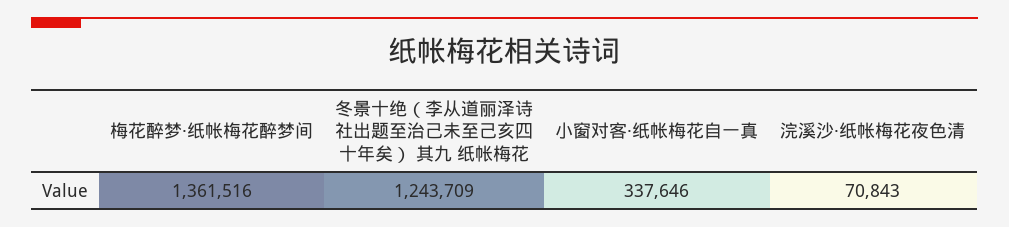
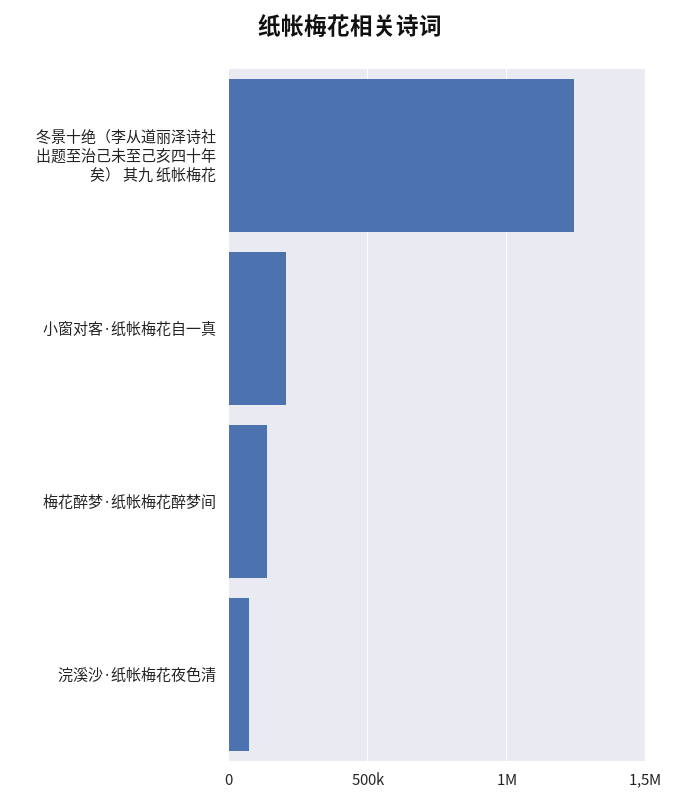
梅花醉梦·纸帐梅花醉梦间: 1361516 -> 150000
小窗对客·纸帐梅花自一真: 337646 -> 200000

